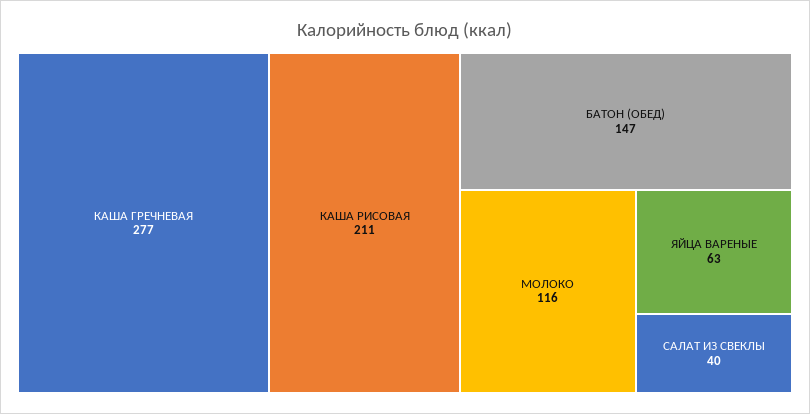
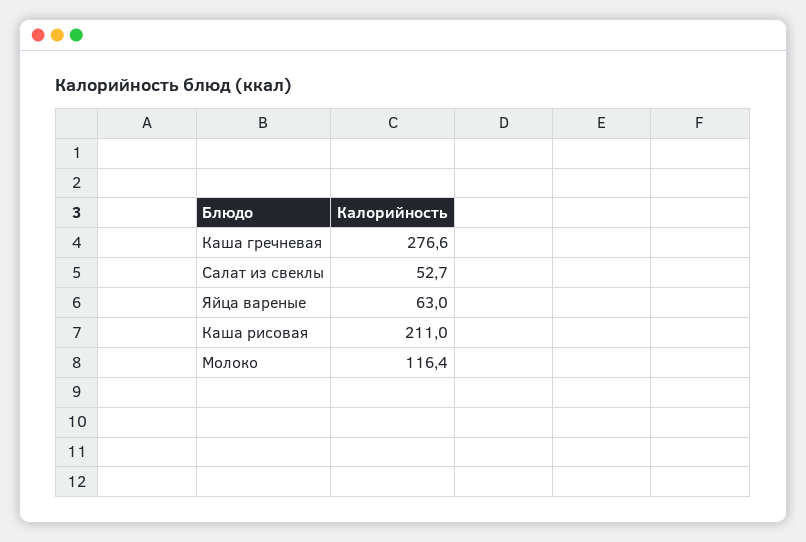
БАТОН (ОБЕД): 147 -> none
САЛАТ ИЗ СВЕКЛЫ: 40 -> 52.7

